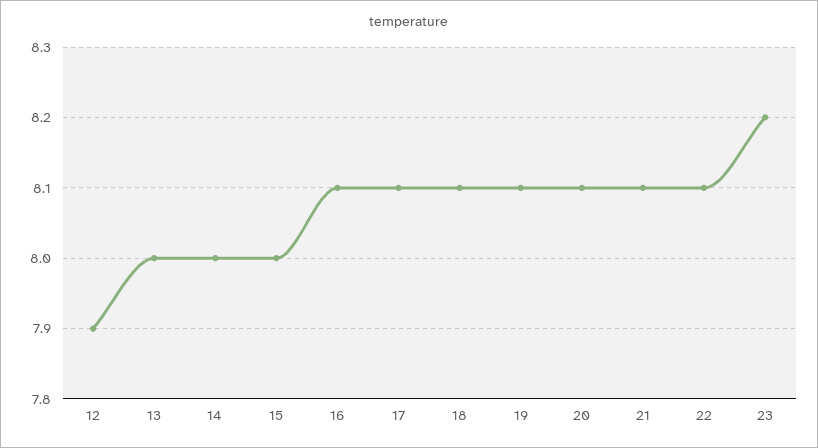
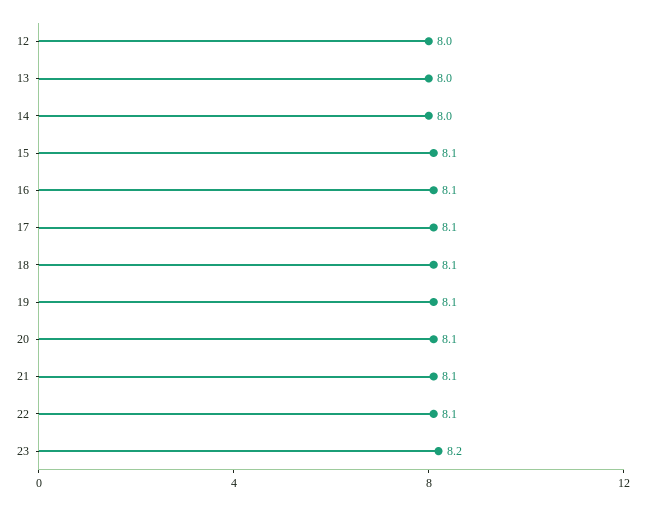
12: 7.9 -> 8
15: 8 -> 8.1

